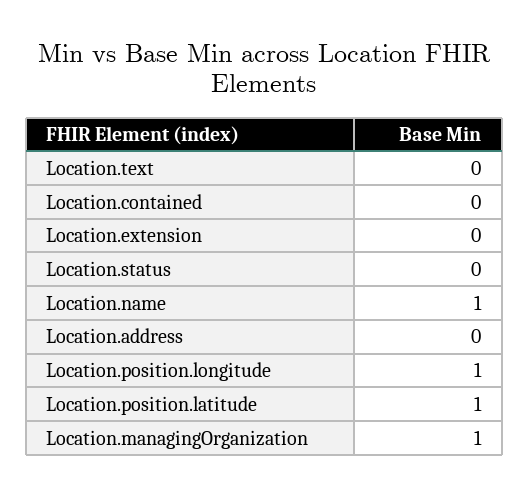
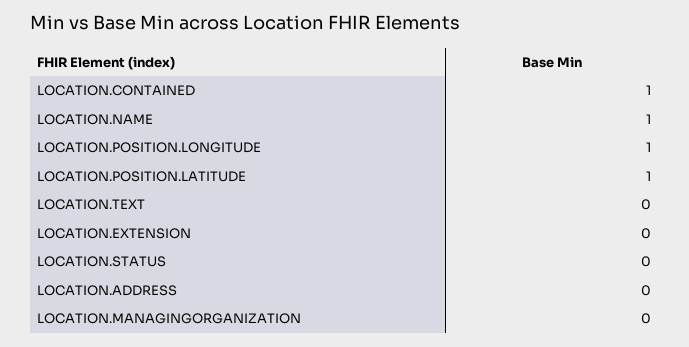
Location.contained: 0 -> 1
Location.managingOrganization: 1 -> 0

